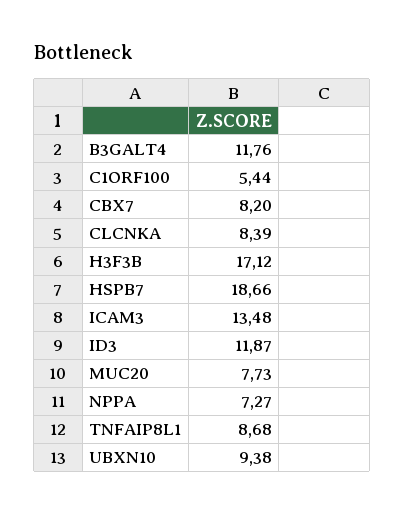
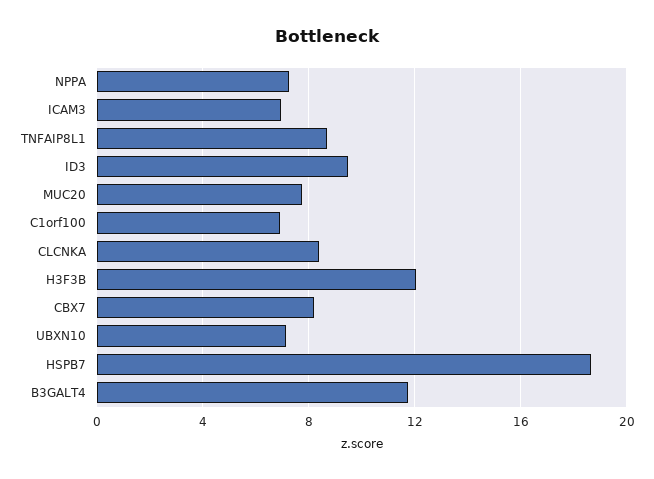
C1ORF100: 5.44 -> 7
H3F3B: 17.12 -> 12
ICAM3: 13.48 -> 7
ID3: 11.87 -> 9.5
UBXN10: 9.38 -> 7

